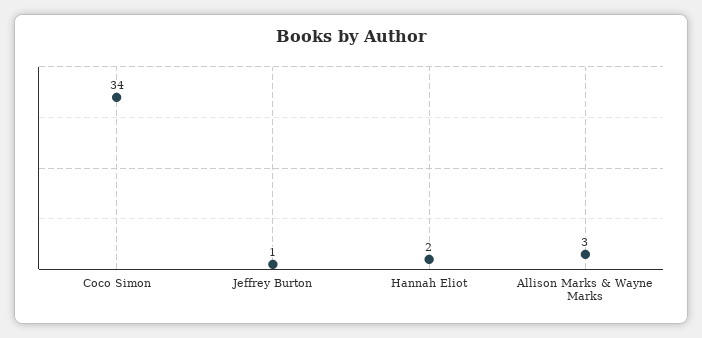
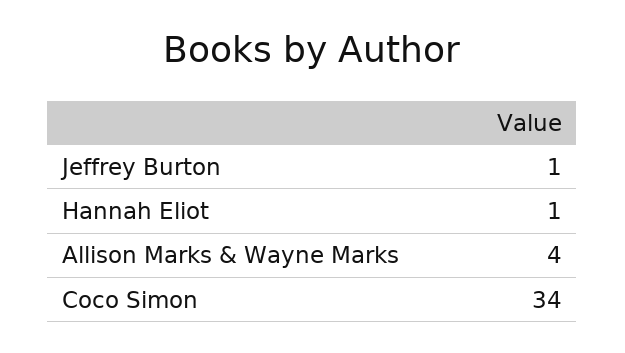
Hannah Eliot: 2 -> 1
Allison Marks & Wayne Marks: 3 -> 4

